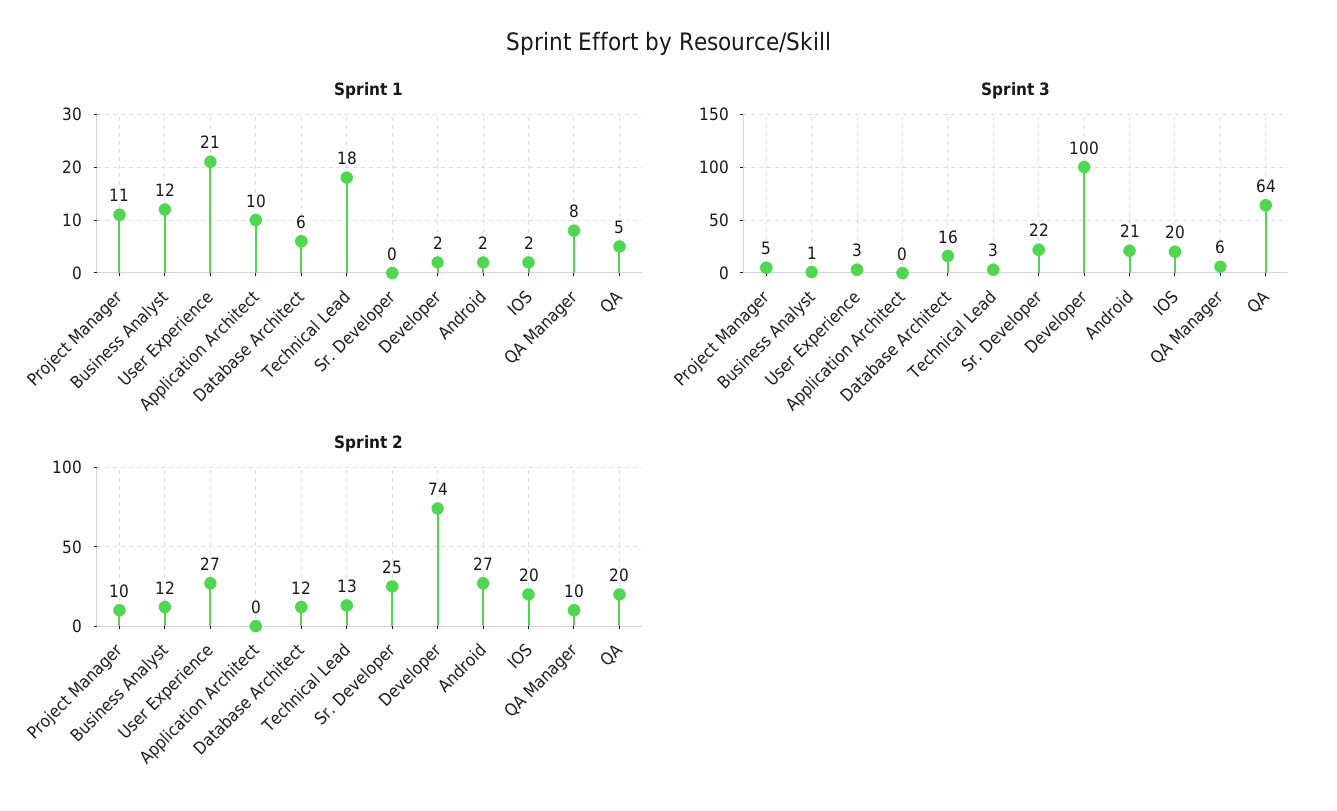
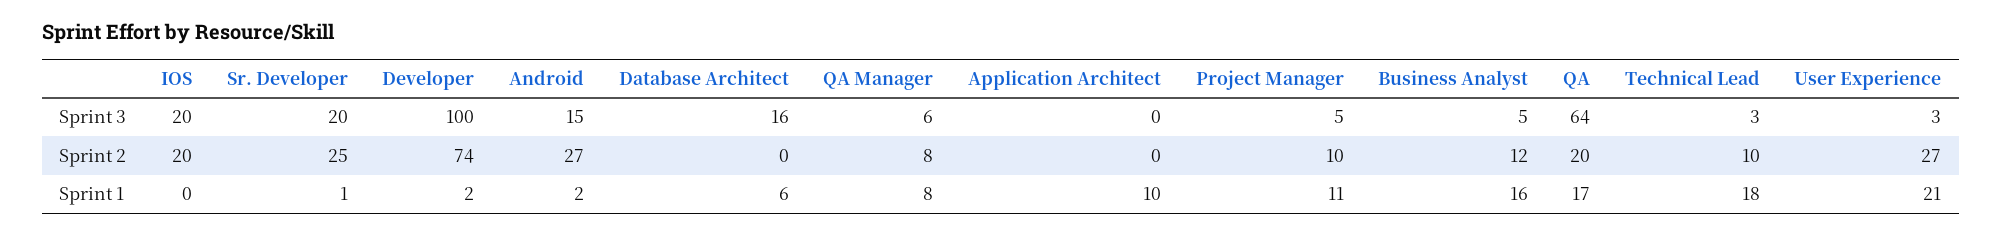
Sprint 1, Business Analyst: 12 -> 16
Sprint 1, Sr. Developer: 0 -> 1
Sprint 1, IOS: 2 -> 0
Sprint 1, QA: 5 -> 17
Sprint 3, Business Analyst: 1 -> 5
Sprint 3, Sr. Developer: 22 -> 20
Sprint 3, Android: 21 -> 15
Sprint 2, Database Architect: 12 -> 0
Sprint 2, Technical Lead: 13 -> 10
Sprint 2, QA Manager: 10 -> 8

